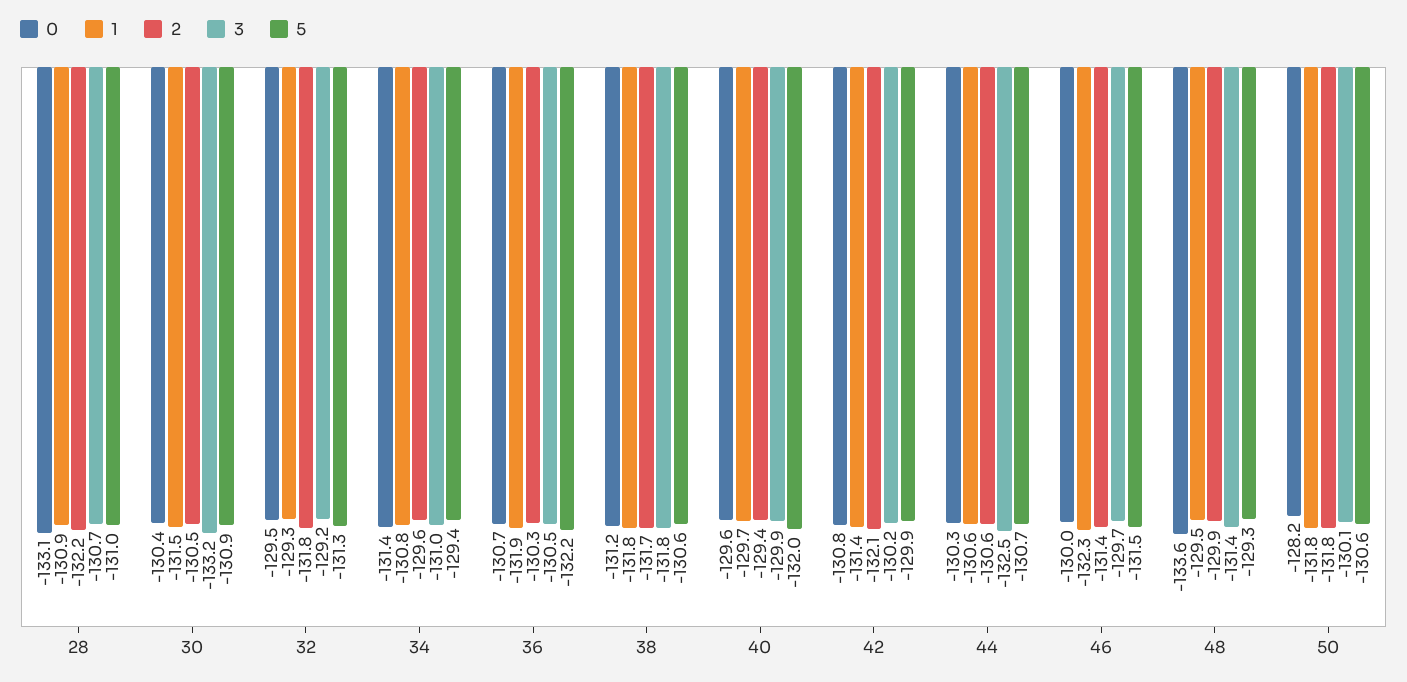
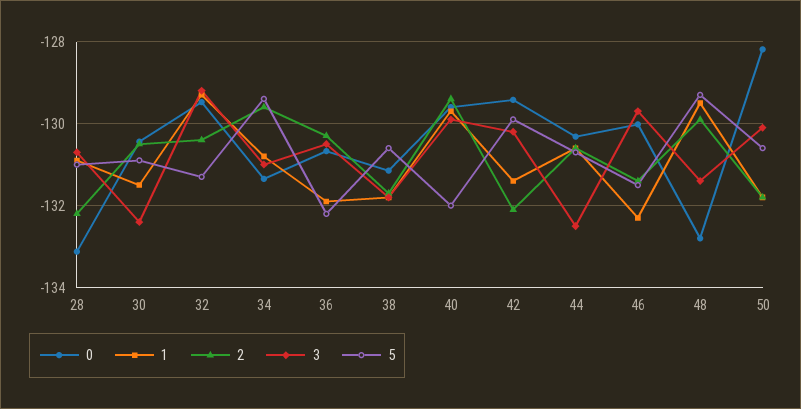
3, 30: -133.2 -> -132.4
2, 32: -131.8 -> -130.4
0, 42: -130.8 -> -129.4
0, 48: -133.6 -> -132.8

